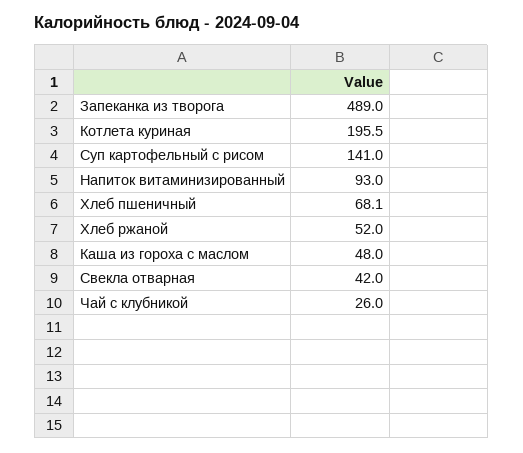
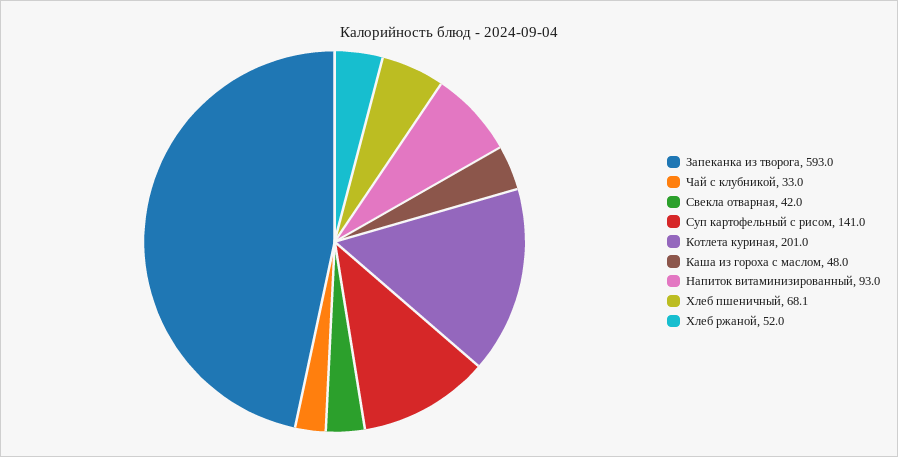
Запеканка из творога: 489 -> 593
Котлета куриная: 195.5 -> 201
Чай с клубникой: 26 -> 33

